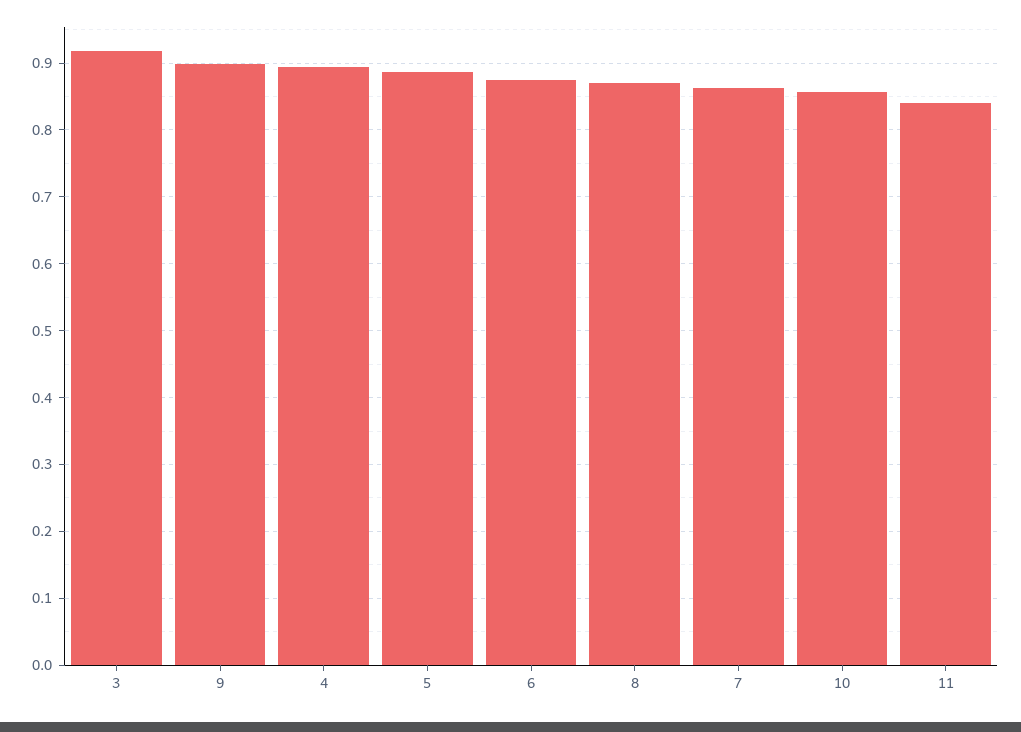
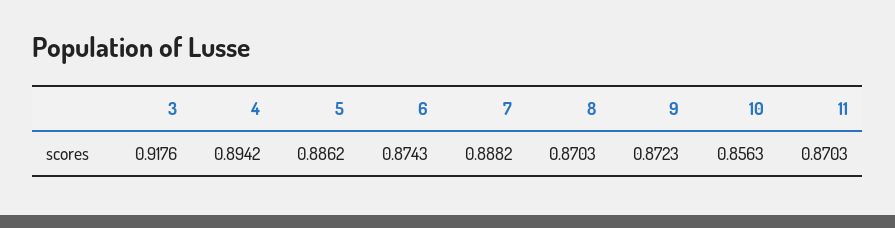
9: 0.9 -> 0.8723
7: 0.86 -> 0.8882
11: 0.84 -> 0.8703

